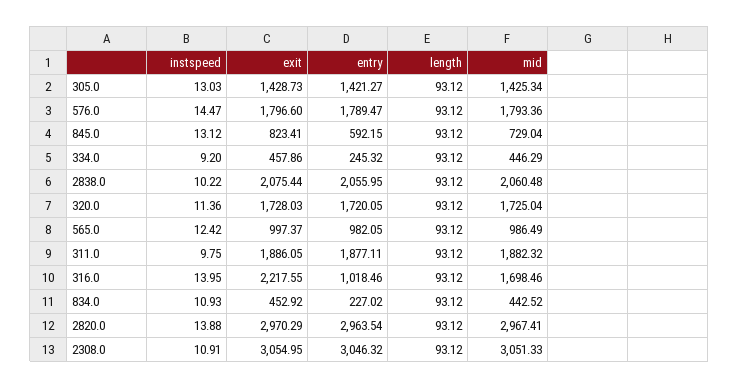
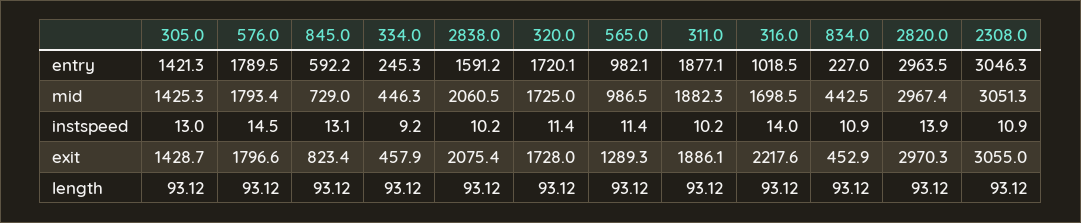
entry, 2838.0: 2055.95 -> 1591.2
instspeed, 565.0: 12.42 -> 11.4
exit, 565.0: 997.37 -> 1289.3
instspeed, 311.0: 9.75 -> 10.2

